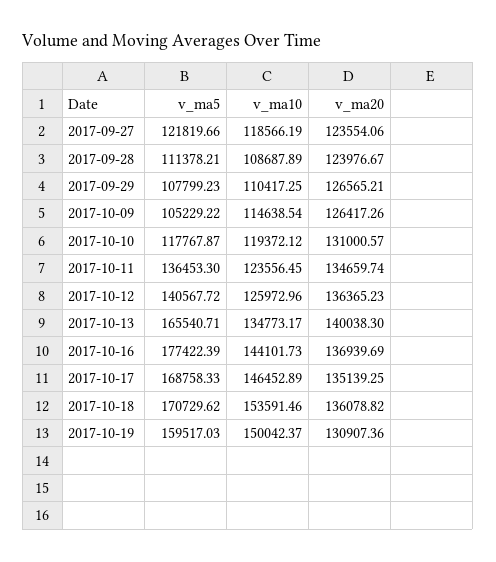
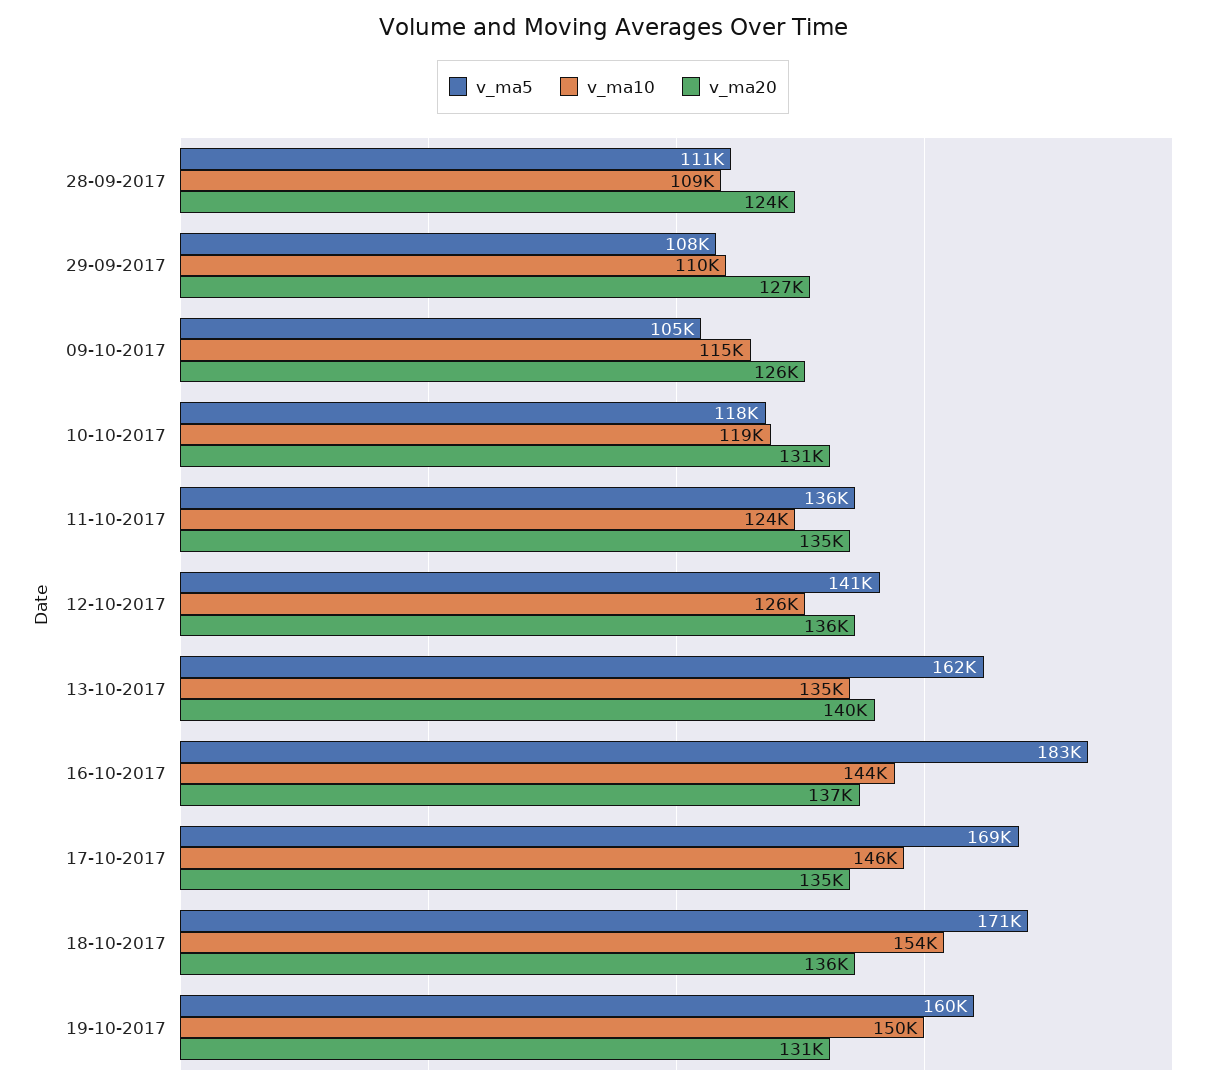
v_ma5, 2017-09-27: 121819.66 -> none
v_ma10, 2017-09-27: 118566.19 -> none
v_ma20, 2017-09-27: 123554.06 -> none
v_ma5, 2017-10-13: 165540.71 -> 162000
v_ma5, 2017-10-16: 177422.39 -> 183000

